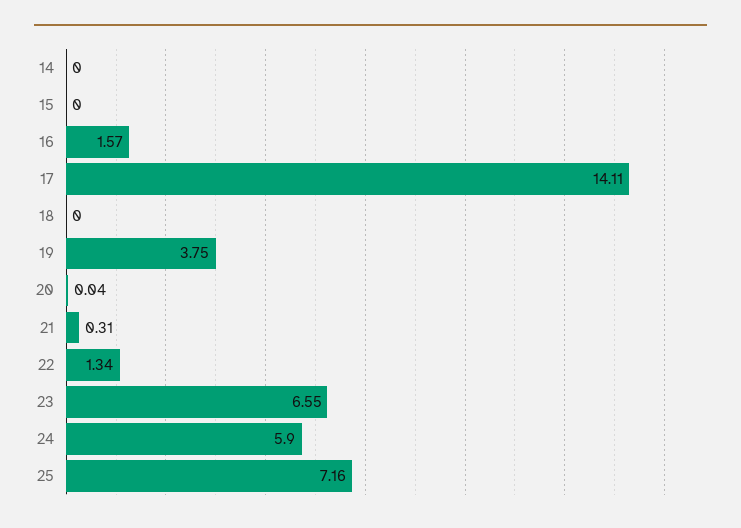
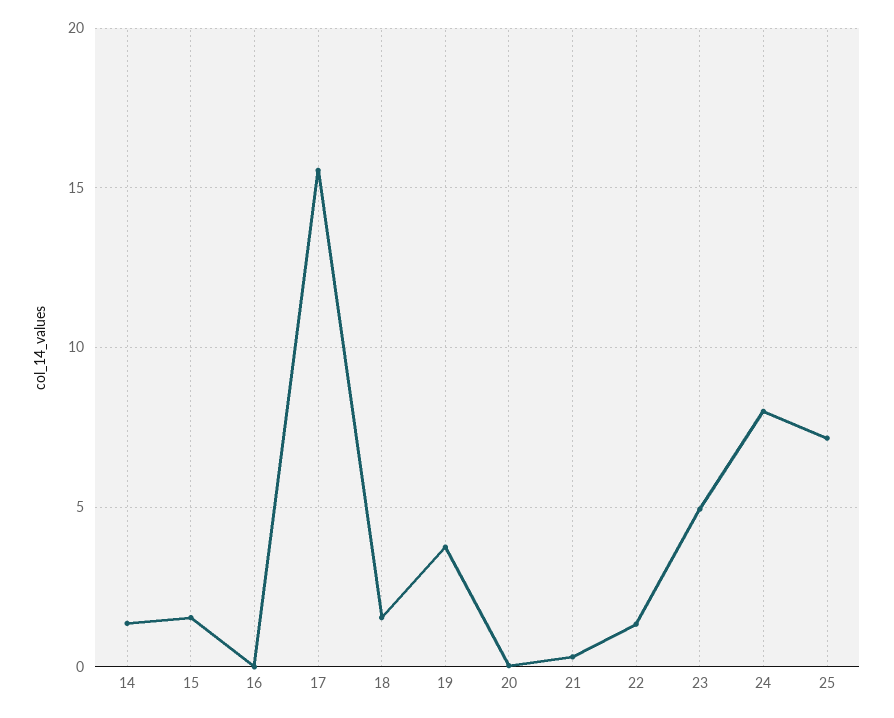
14: 0 -> 1.5
15: 0 -> 1.5
16: 1.57 -> 0
17: 14.11 -> 15.5
18: 0 -> 1.5
23: 6.55 -> 5
24: 5.9 -> 8

